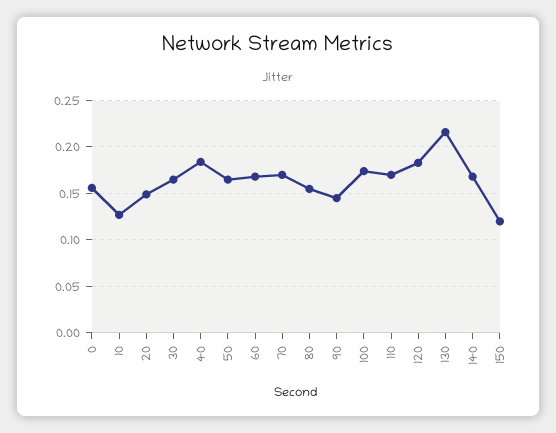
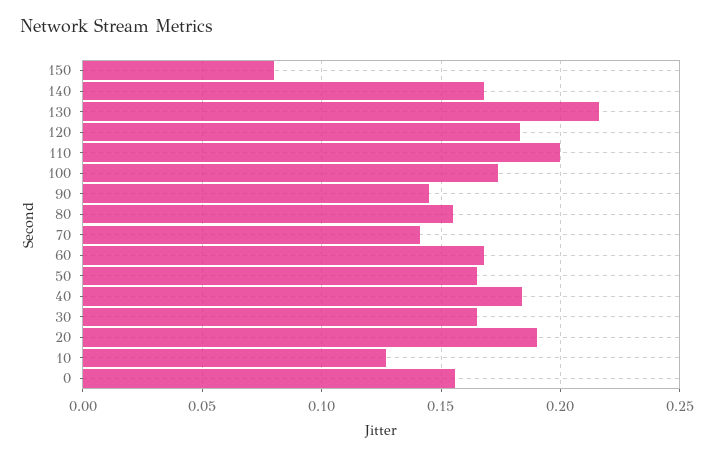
20: 0.15 -> 0.19
70: 0.17 -> 0.14
110: 0.17 -> 0.2
150: 0.12 -> 0.08

